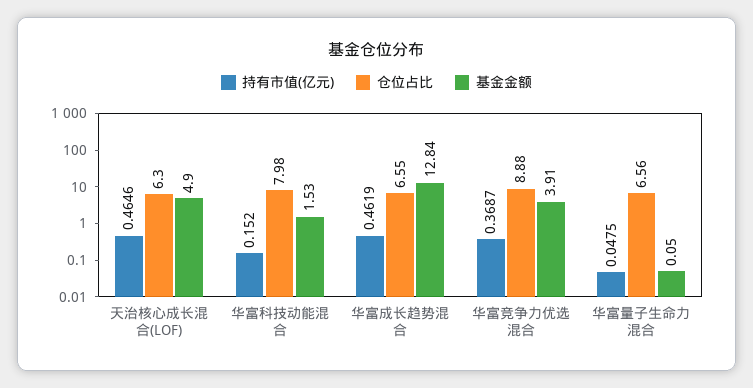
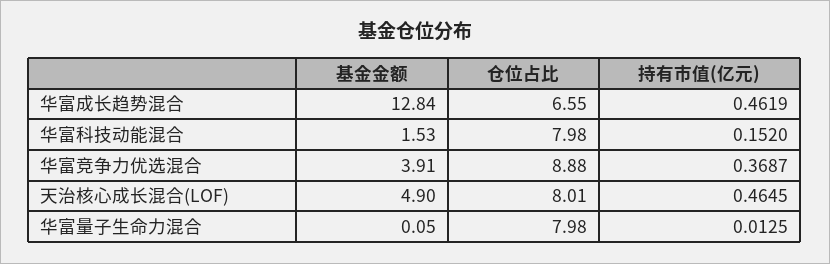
持有市值(亿元), 天治核心成长混合(LOF): 0.4646 -> 0.4645
仓位占比, 天治核心成长混合(LOF): 6.3 -> 8.01
持有市值(亿元), 华富量子生命力混合: 0.0475 -> 0.0125
仓位占比, 华富量子生命力混合: 6.56 -> 7.98

